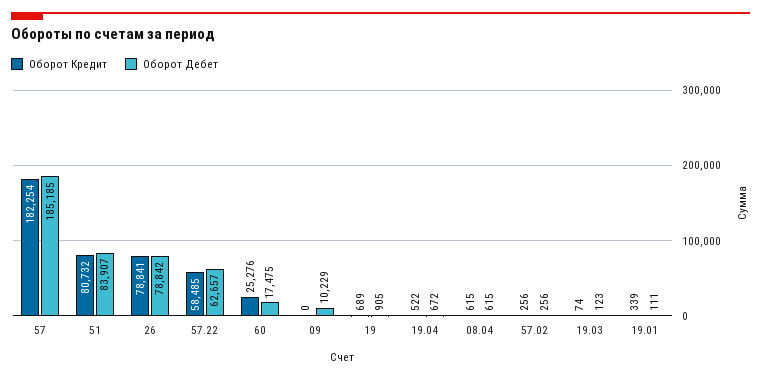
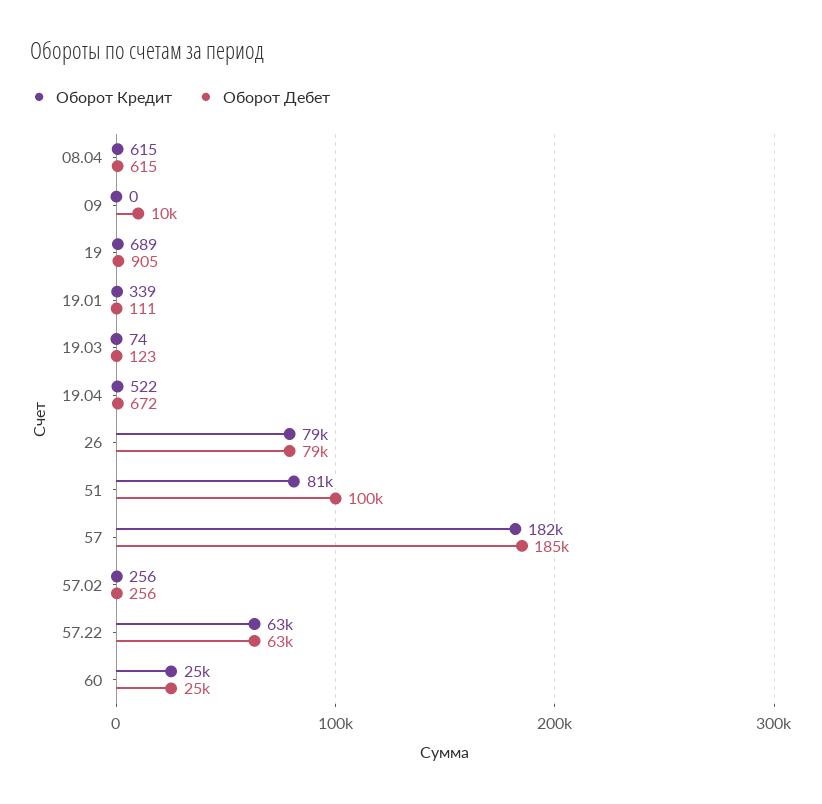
Оборот Дебет, 51: 83907 -> 100000
Оборот Кредит, 57.22: 58485 -> 63000
Оборот Дебет, 60: 17475 -> 25000

